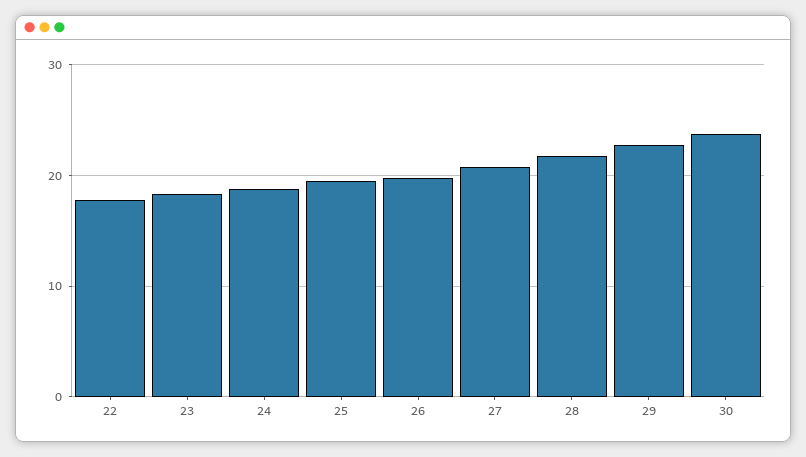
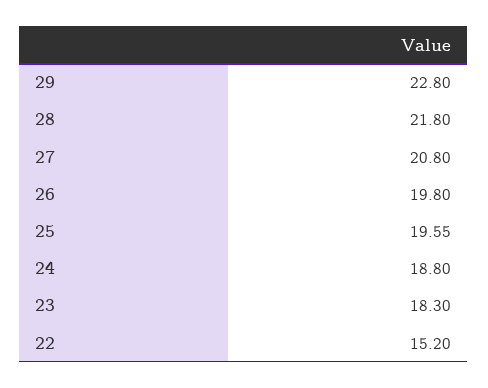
22: 18 -> 15.2
30: 24 -> none

